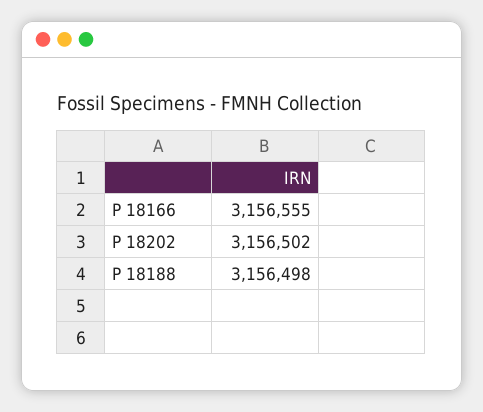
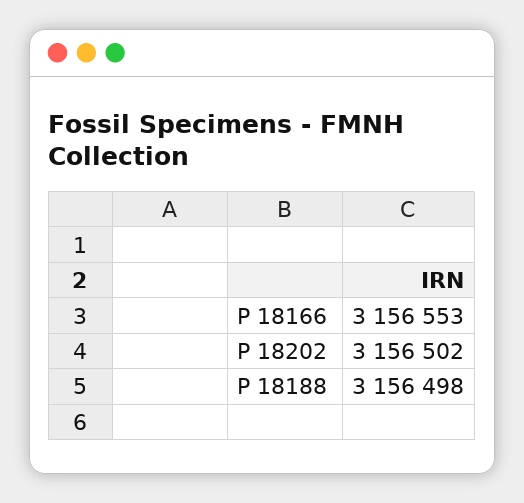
P 18166: 3156555 -> 3156553

